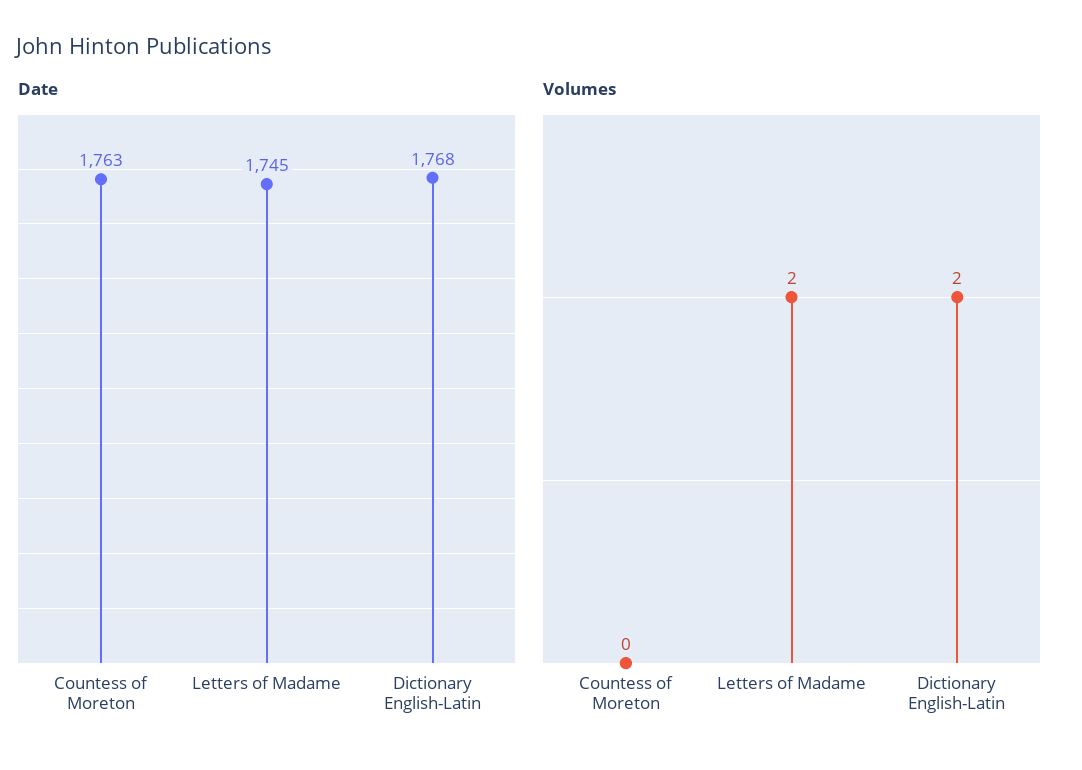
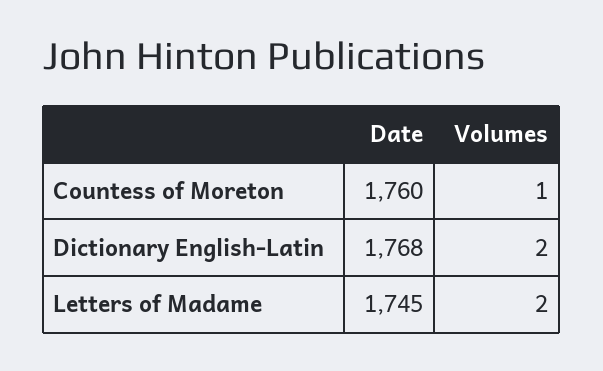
Date, Countess of Moreton: 1763 -> 1760
Volumes, Countess of Moreton: 0 -> 1

